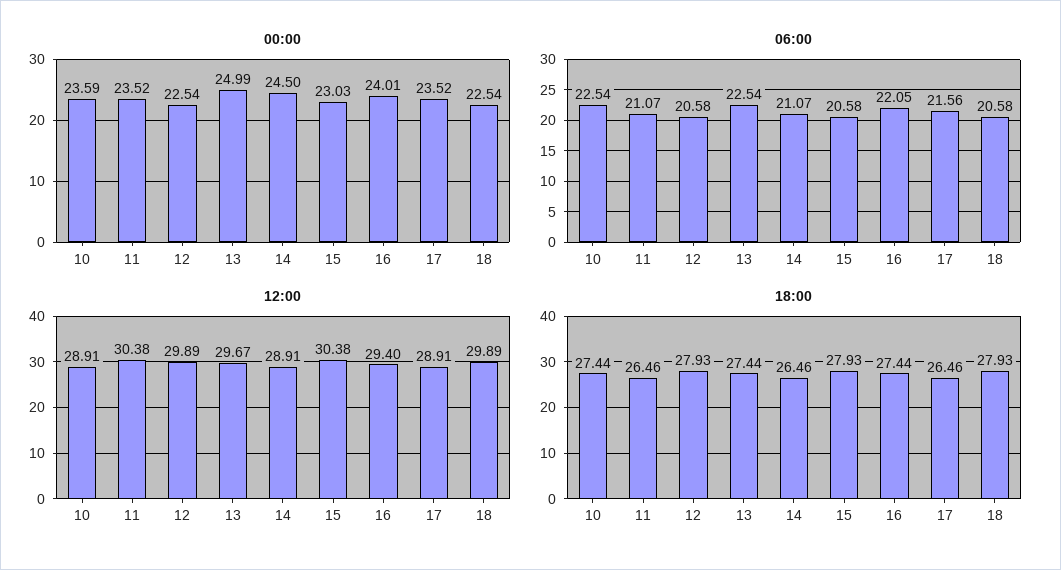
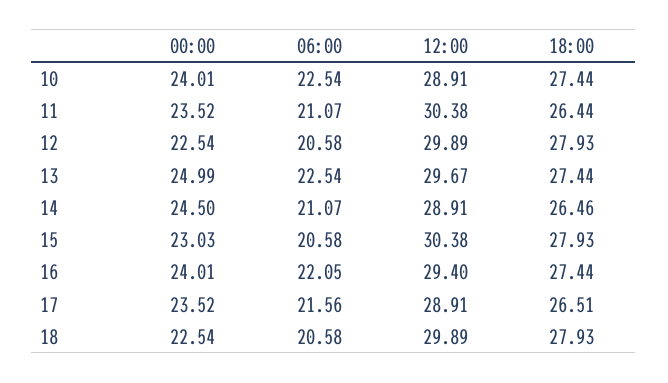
00:00, 10: 23.59 -> 24.01
18:00, 11: 26.46 -> 26.44
18:00, 17: 26.46 -> 26.51

